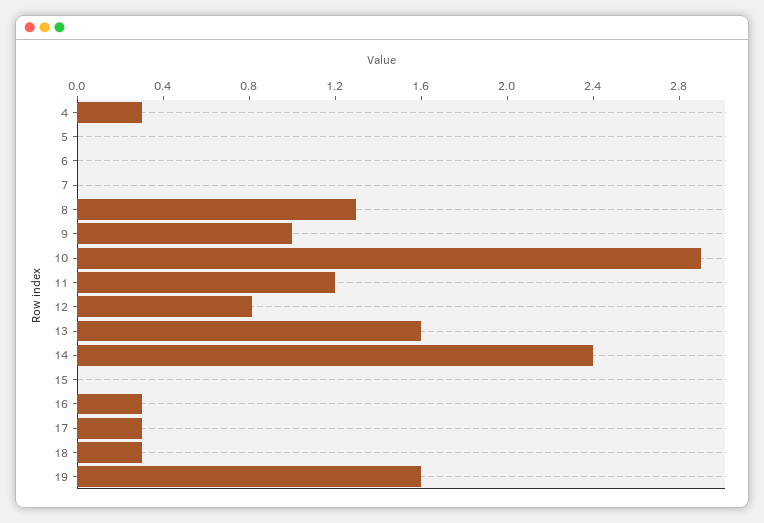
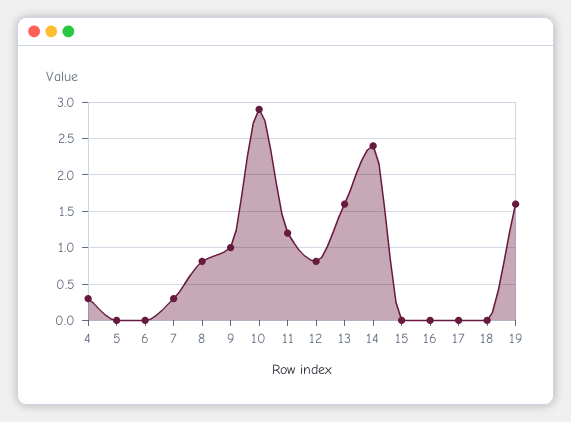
7: 0 -> 0.3
8: 1.3 -> 0.8
16: 0.3 -> 0
17: 0.3 -> 0
18: 0.3 -> 0

